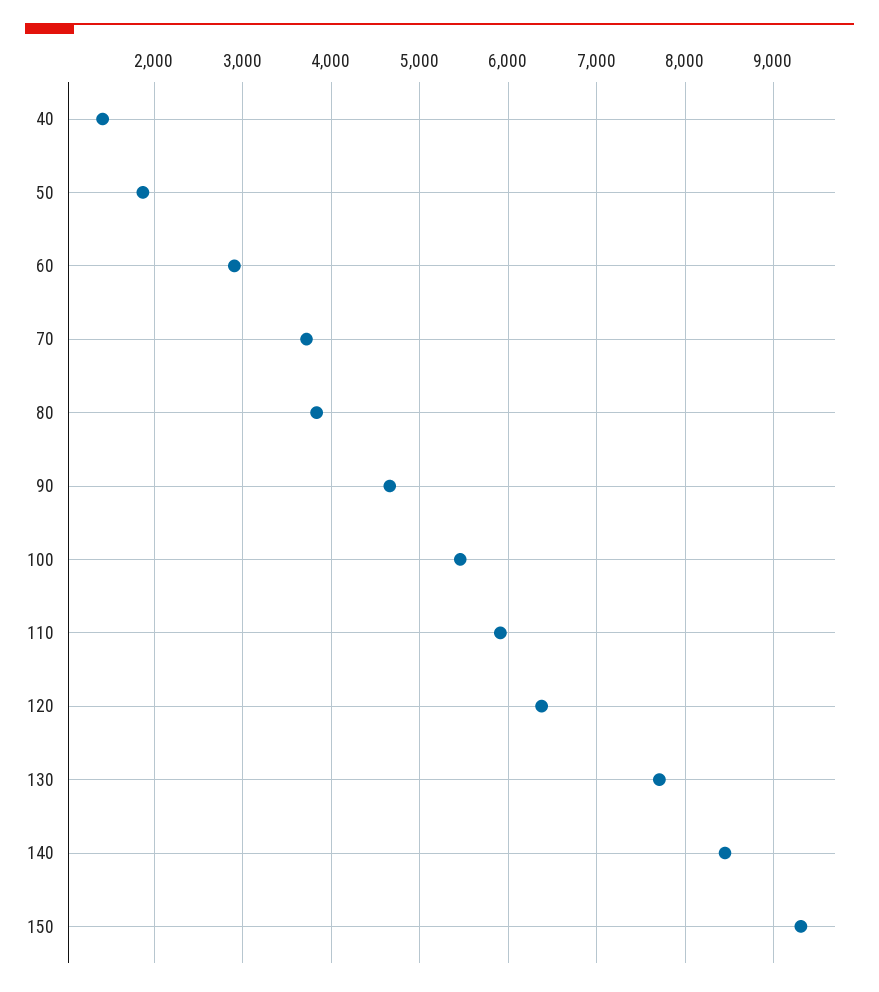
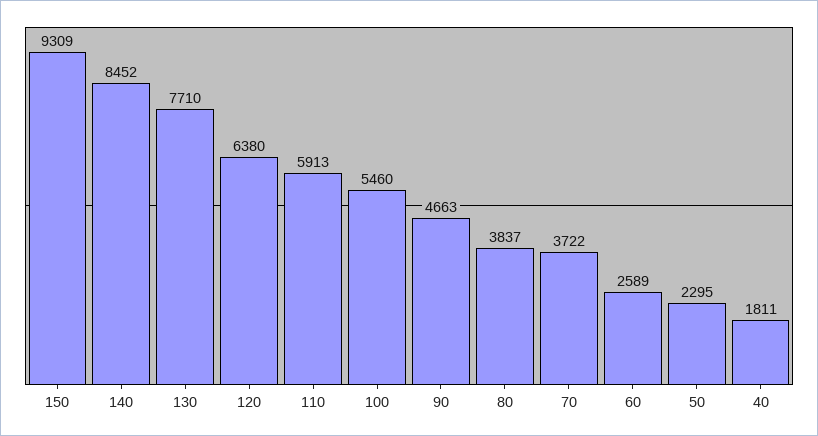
40: 1400 -> 1811
50: 1900 -> 2295
60: 2900 -> 2589

